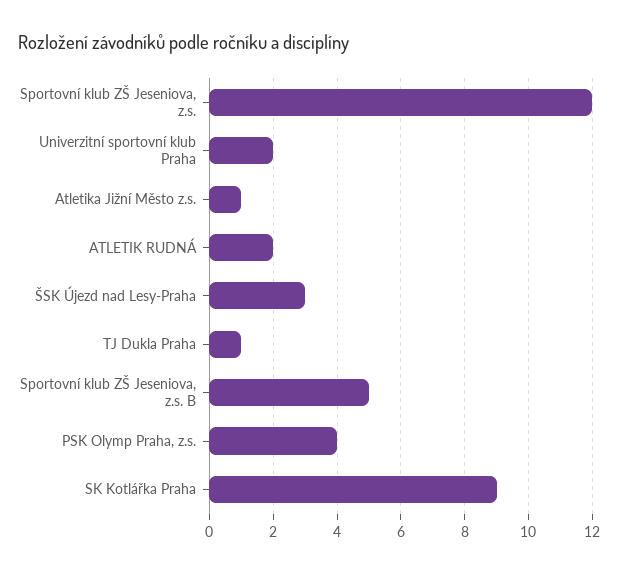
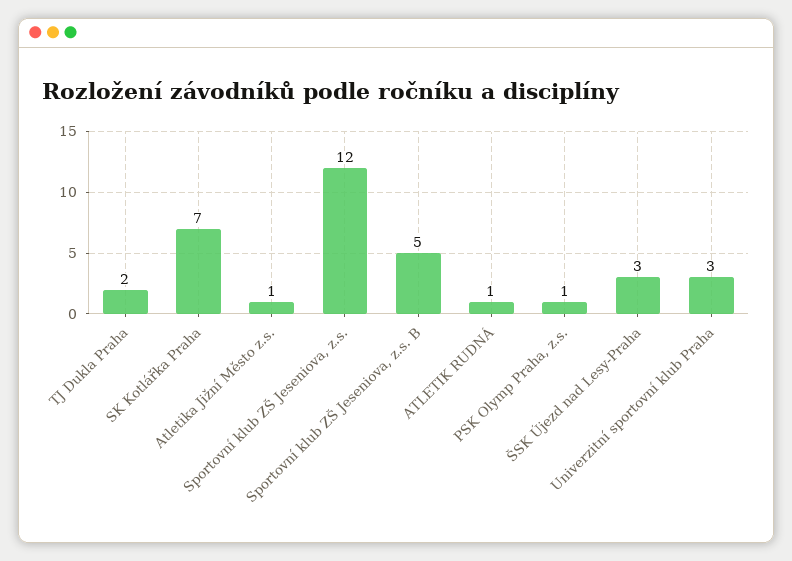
Univerzitní sportovní klub Praha: 2 -> 3
ATLETIK RUDNÁ: 2 -> 1
TJ Dukla Praha: 1 -> 2
PSK Olymp Praha, z.s.: 4 -> 1
SK Kotlářka Praha: 9 -> 7

